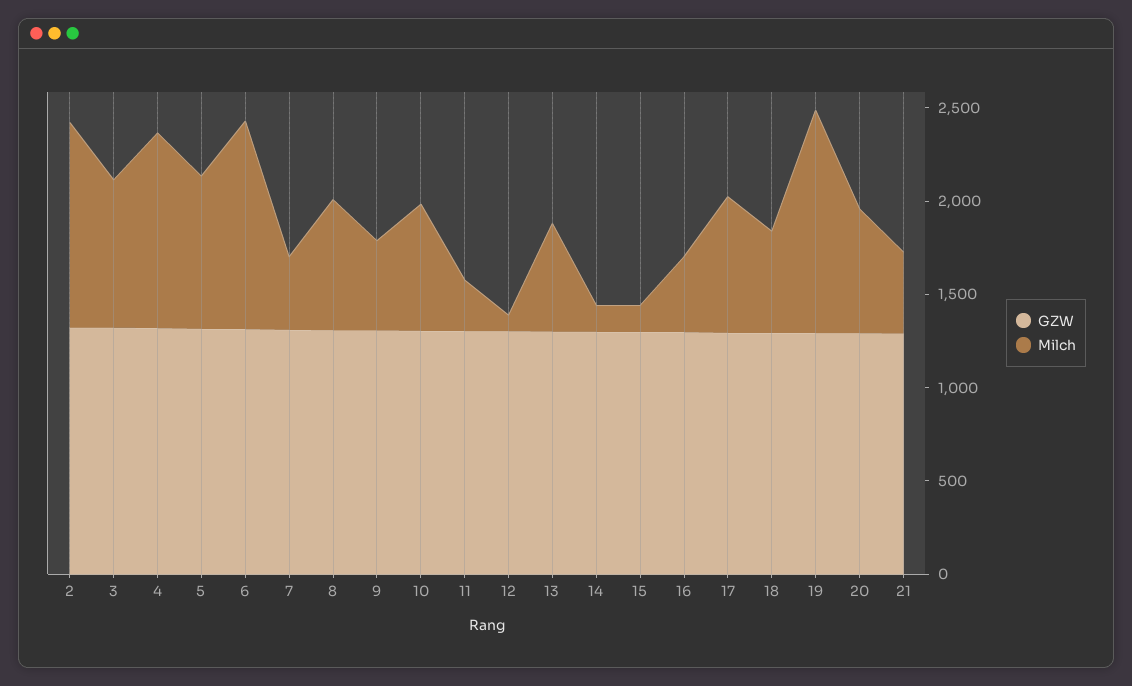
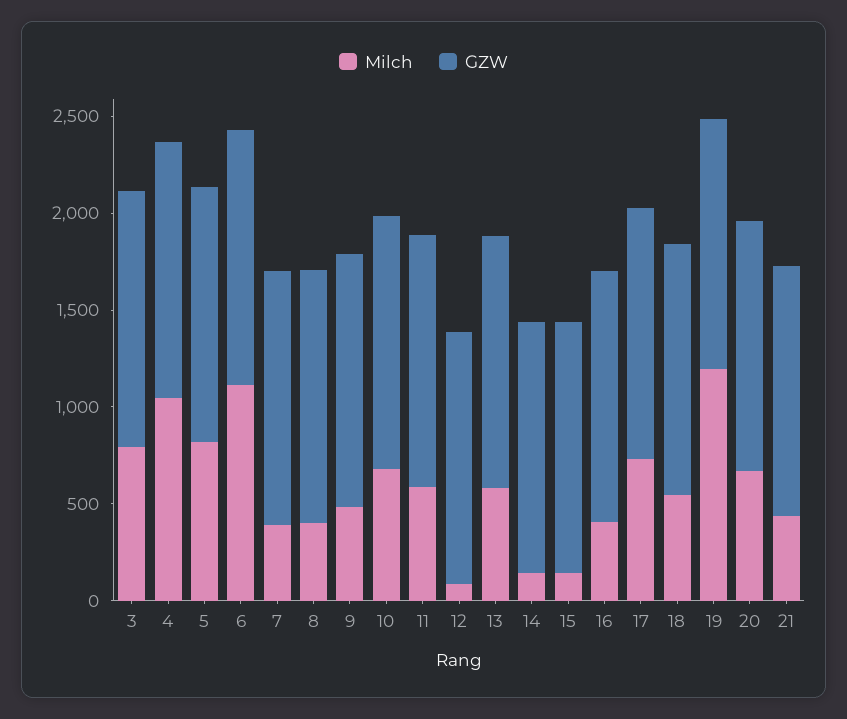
GZW, 2: 1300 -> none
Milch, 2: 1100 -> none
Milch, 8: 700 -> 400
Milch, 11: 300 -> 600

